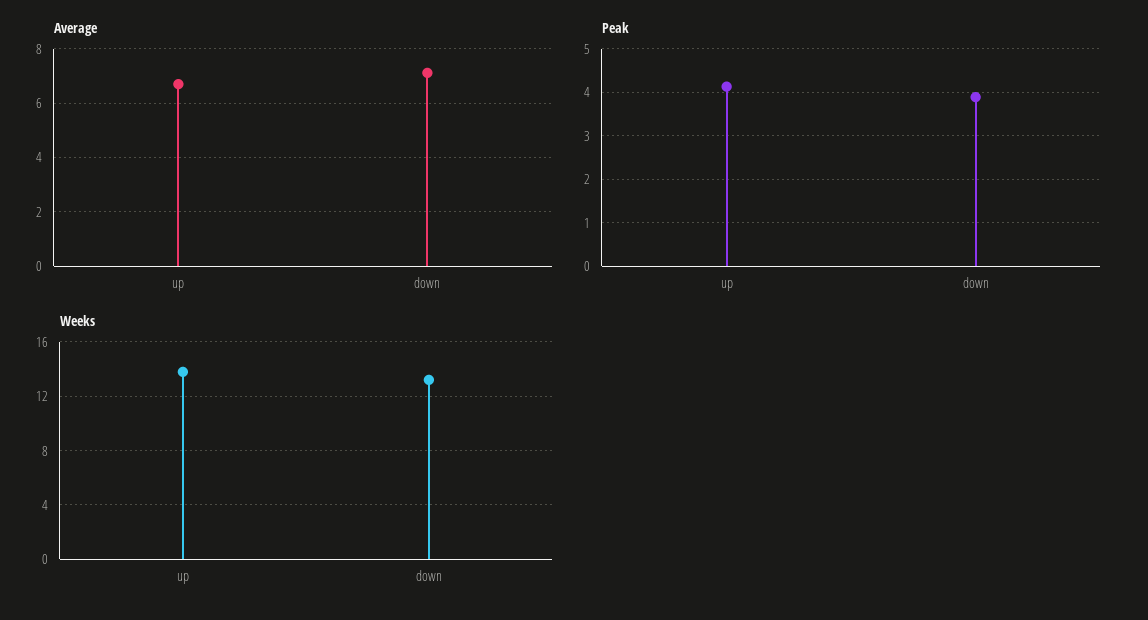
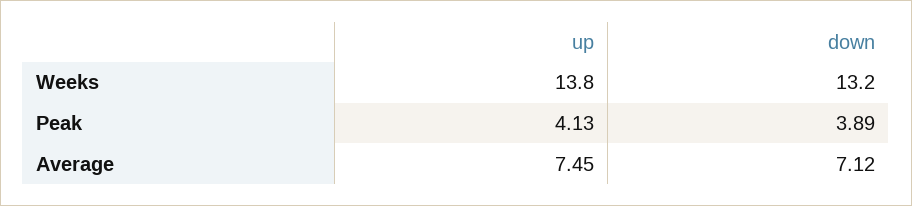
Average, up: 6.75 -> 7.45

